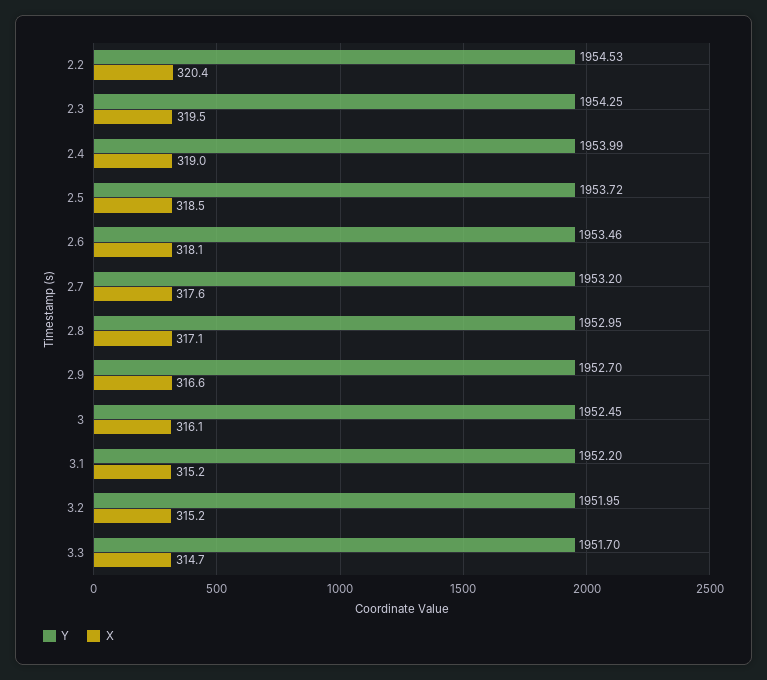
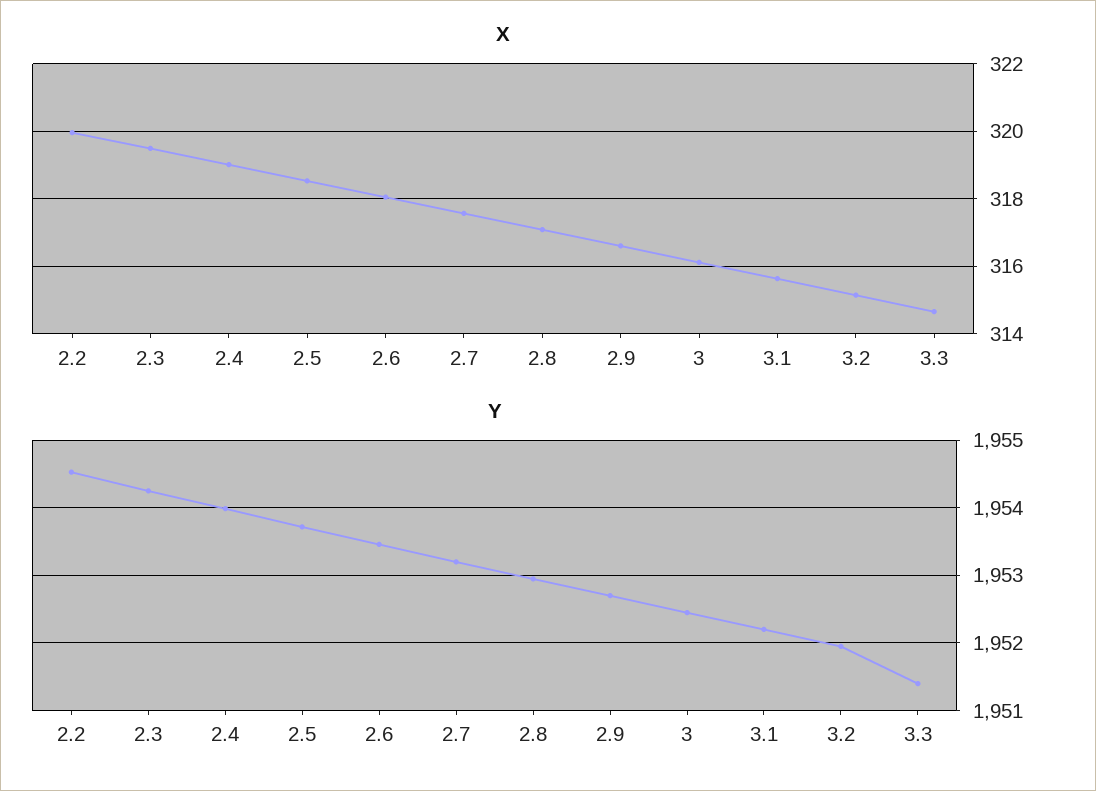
X, 2.2: 320.4 -> 320
X, 3.1: 315.2 -> 315.6
Y, 3.3: 1951.7 -> 1951.4

